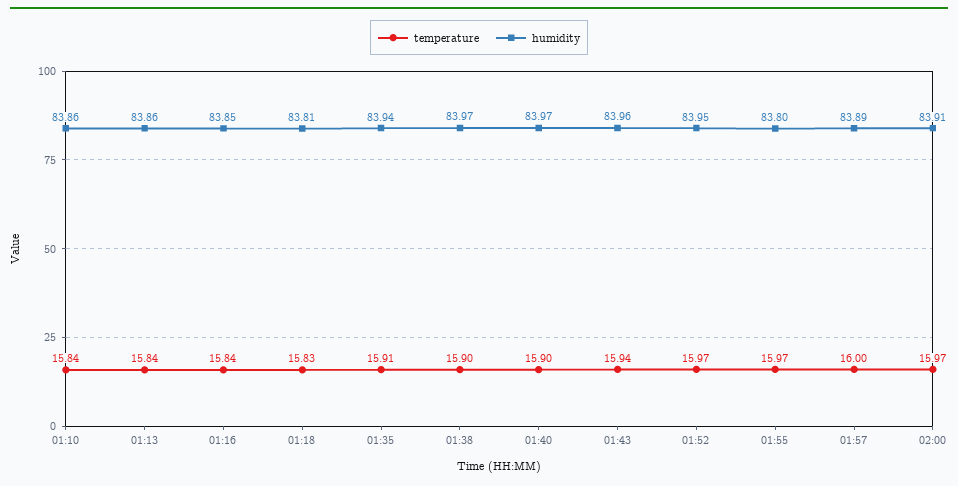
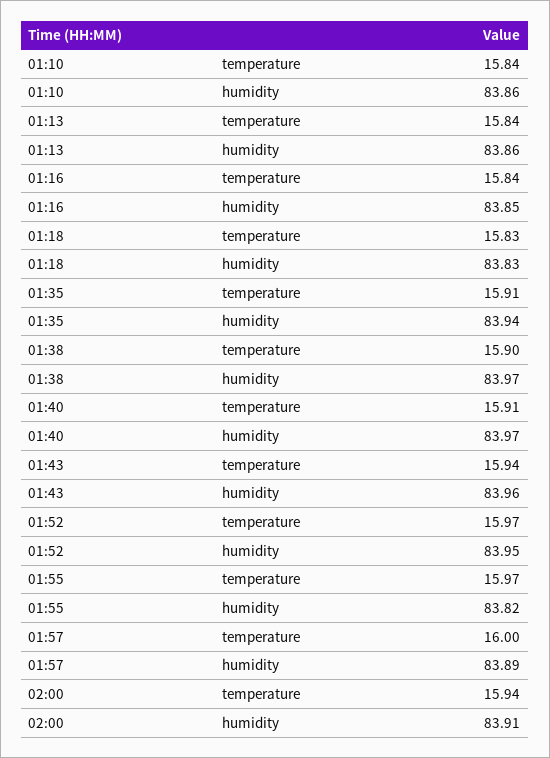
humidity, 01:18: 83.81 -> 83.83
temperature, 01:40: 15.9 -> 15.91
humidity, 01:55: 83.8 -> 83.82
temperature, 02:00: 15.97 -> 15.94

